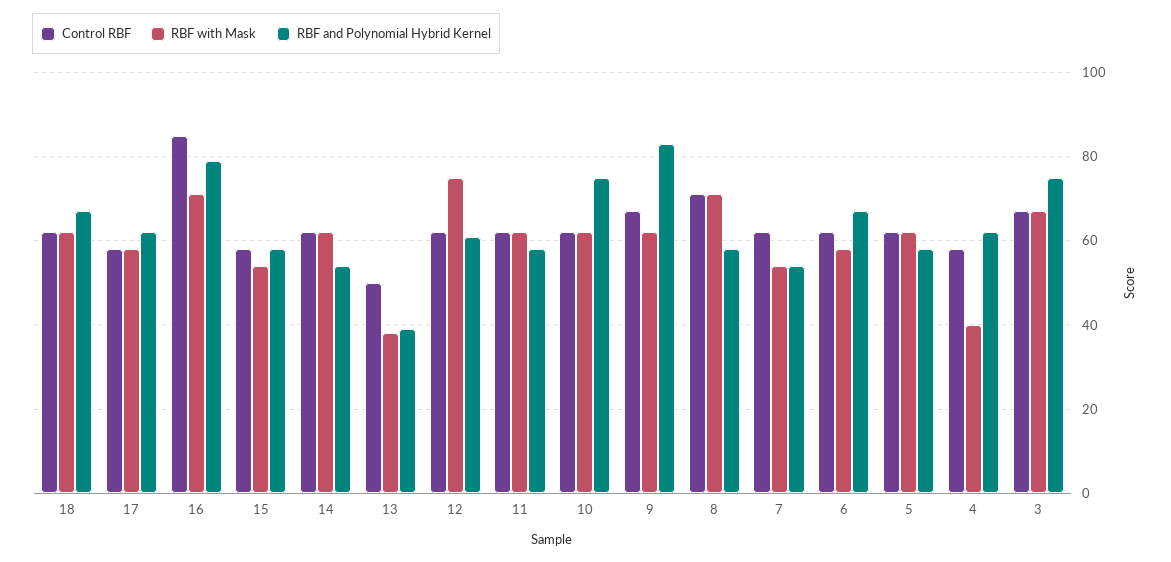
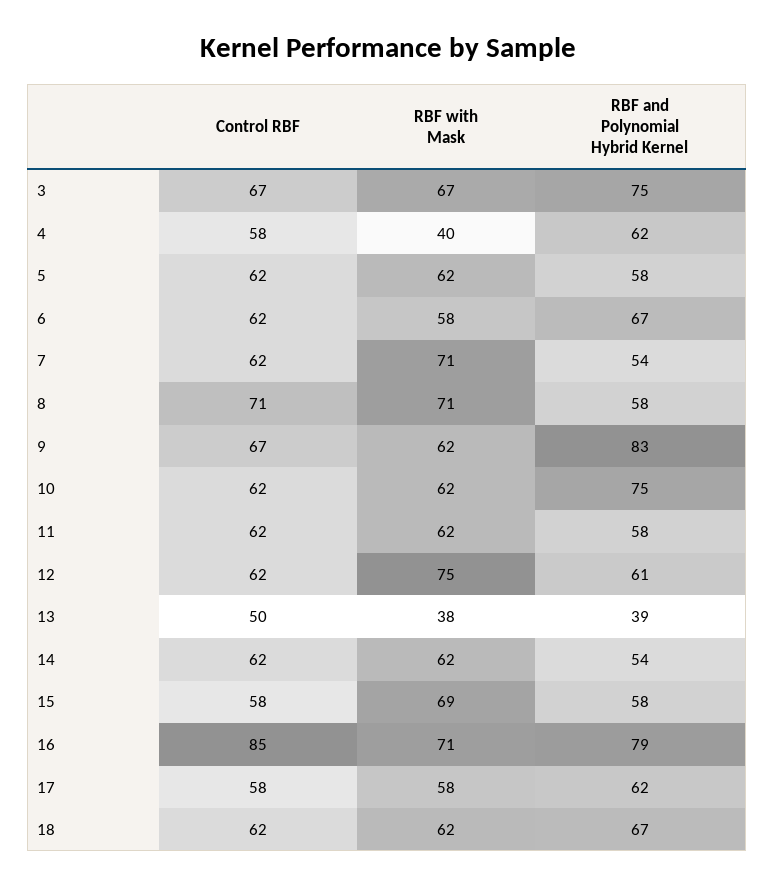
RBF with Mask, 15: 55 -> 69
RBF with Mask, 7: 55 -> 71

